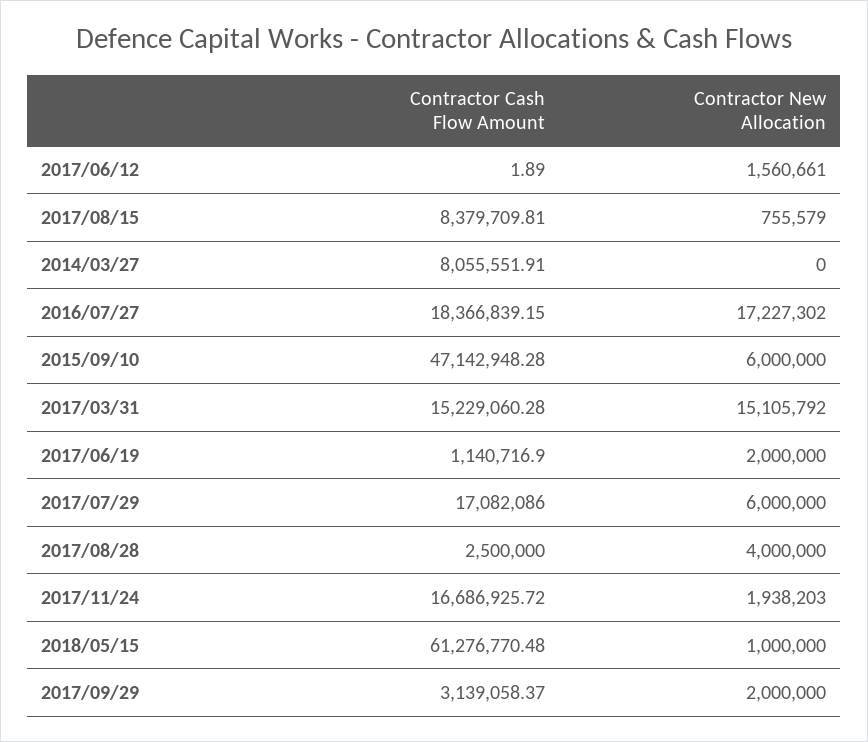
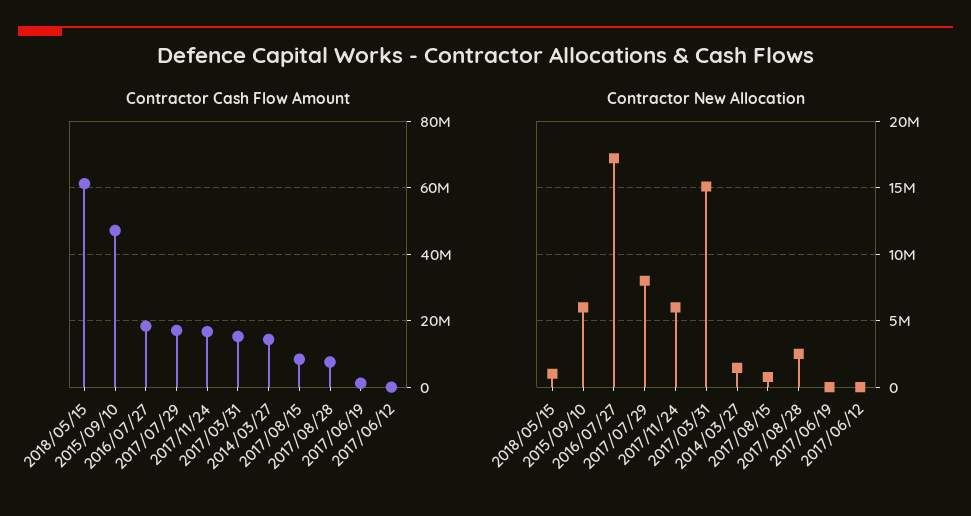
Contractor New Allocation, 2017/06/12: 1560661 -> 0
Contractor Cash Flow Amount, 2014/03/27: 8055551.91 -> 14000000
Contractor New Allocation, 2014/03/27: 0 -> 1500000
Contractor New Allocation, 2017/06/19: 2000000 -> 0
Contractor New Allocation, 2017/07/29: 6000000 -> 8000000
Contractor Cash Flow Amount, 2017/08/28: 2500000 -> 8000000
Contractor New Allocation, 2017/08/28: 4000000 -> 2500000
Contractor New Allocation, 2017/11/24: 1938203 -> 6000000
Contractor Cash Flow Amount, 2017/09/29: 3139058.37 -> none
Contractor New Allocation, 2017/09/29: 2000000 -> none

